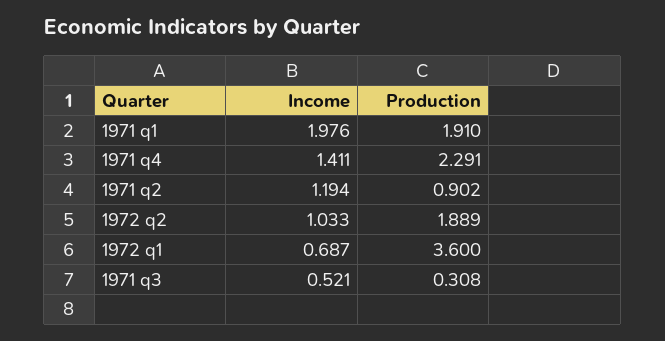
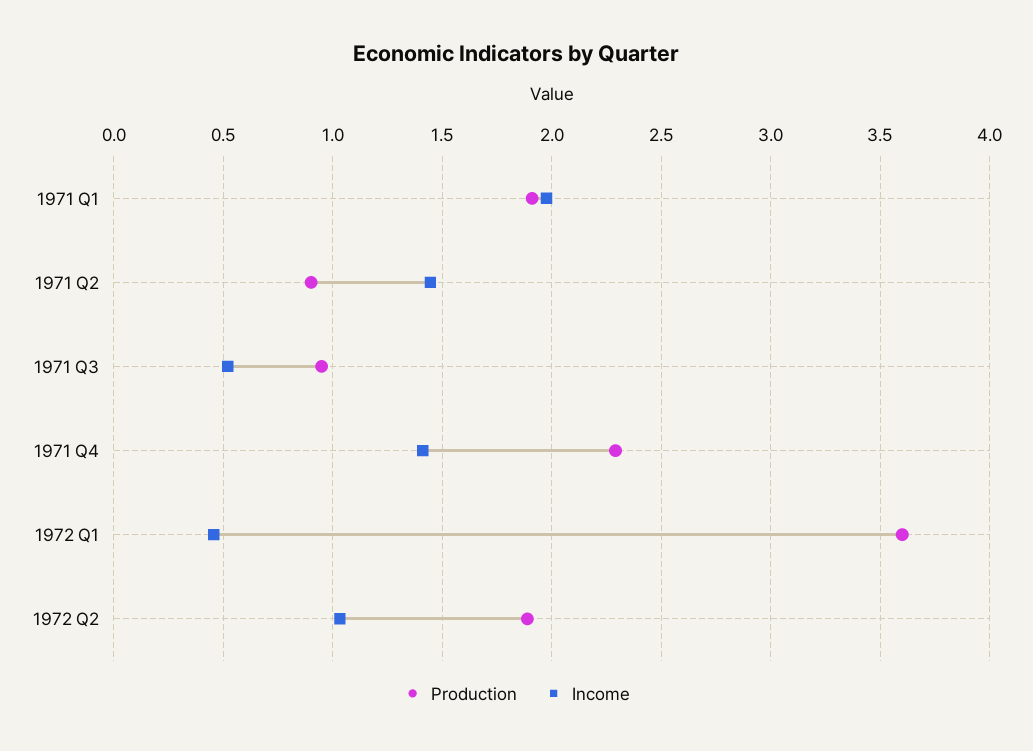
Income, 1971 q2: 1.194 -> 1.45
Income, 1972 q1: 0.687 -> 0.45
Production, 1971 q3: 0.308 -> 0.95

